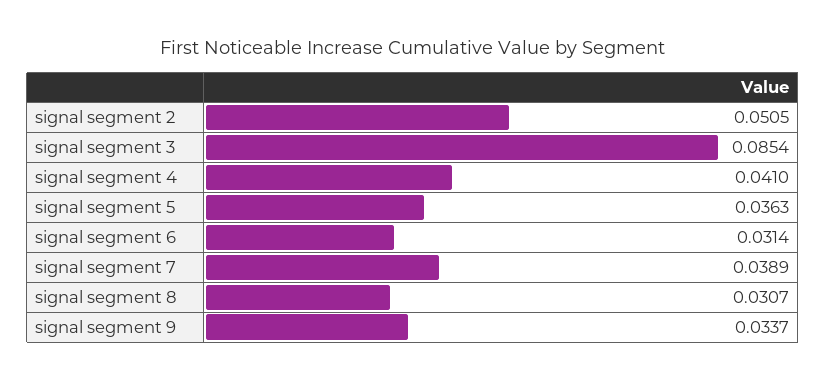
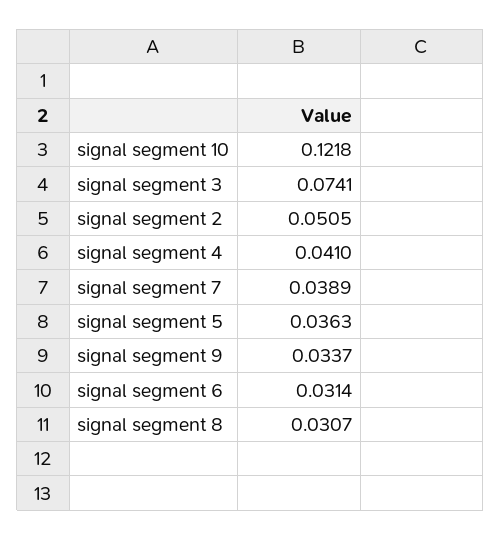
signal segment 3: 0.0854 -> 0.0741
signal segment 10: none -> 0.1218

